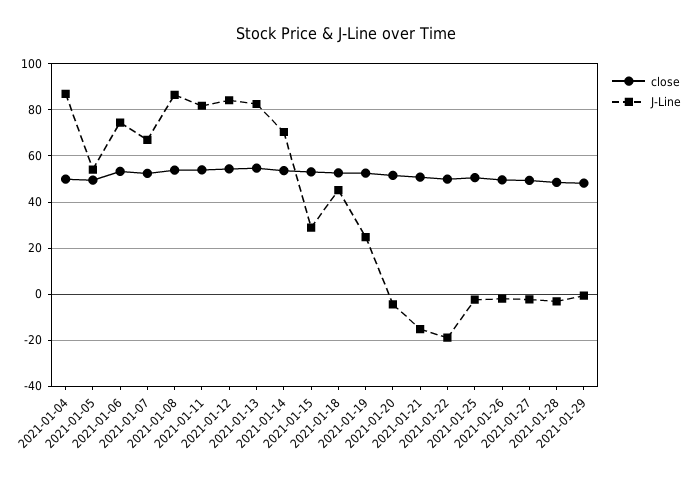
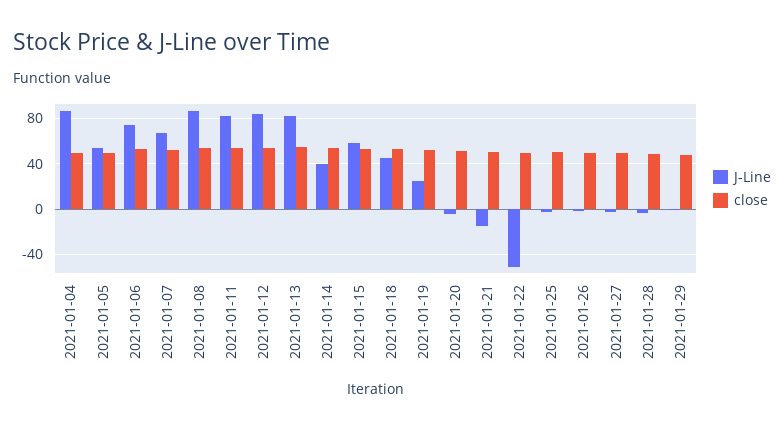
J-Line, 2021-01-14: 70 -> 40
J-Line, 2021-01-15: 30 -> 60
J-Line, 2021-01-22: -20 -> -50

